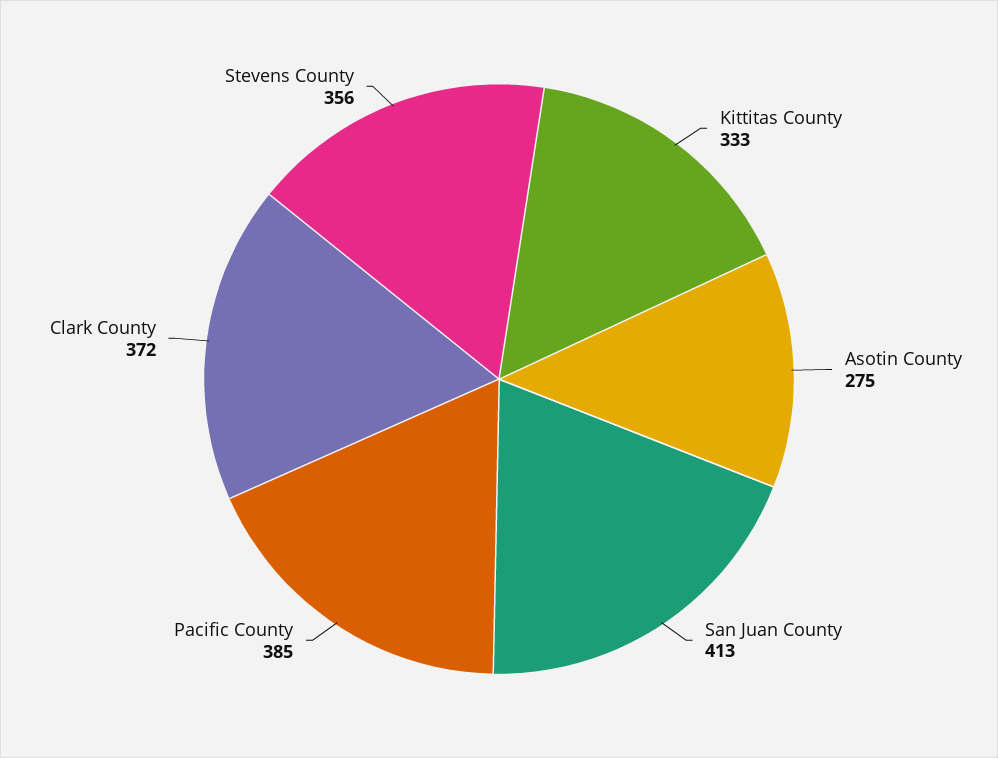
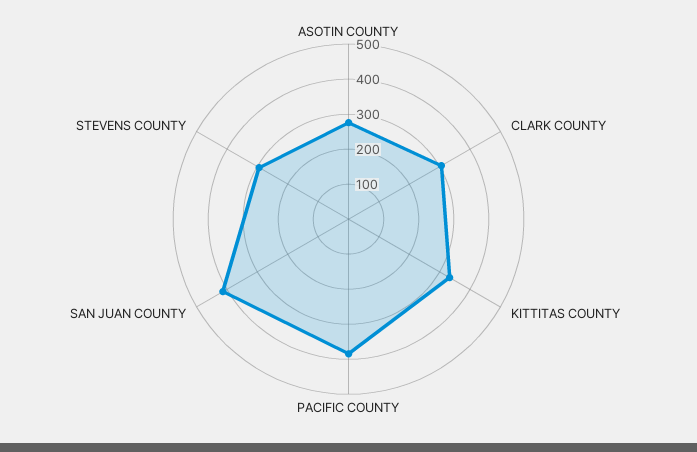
Clark County: 372 -> 300
Stevens County: 356 -> 300

